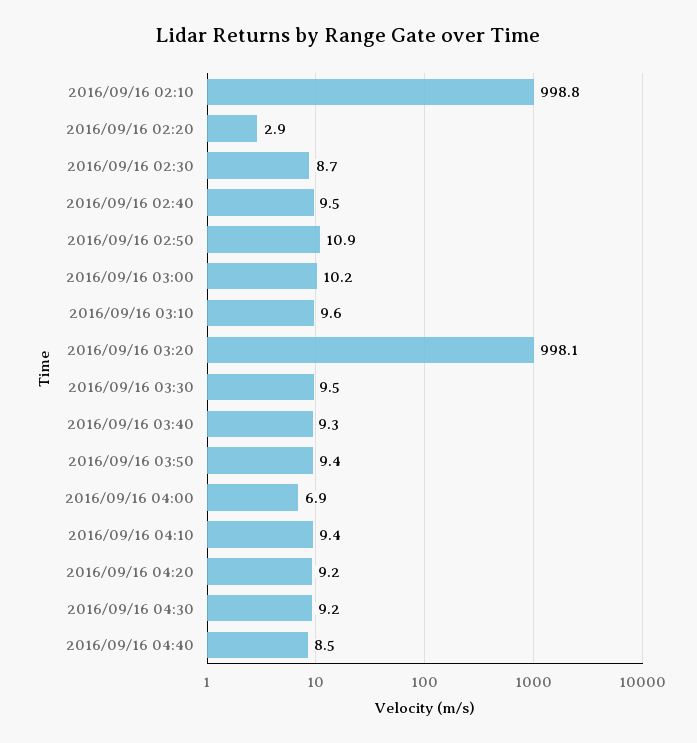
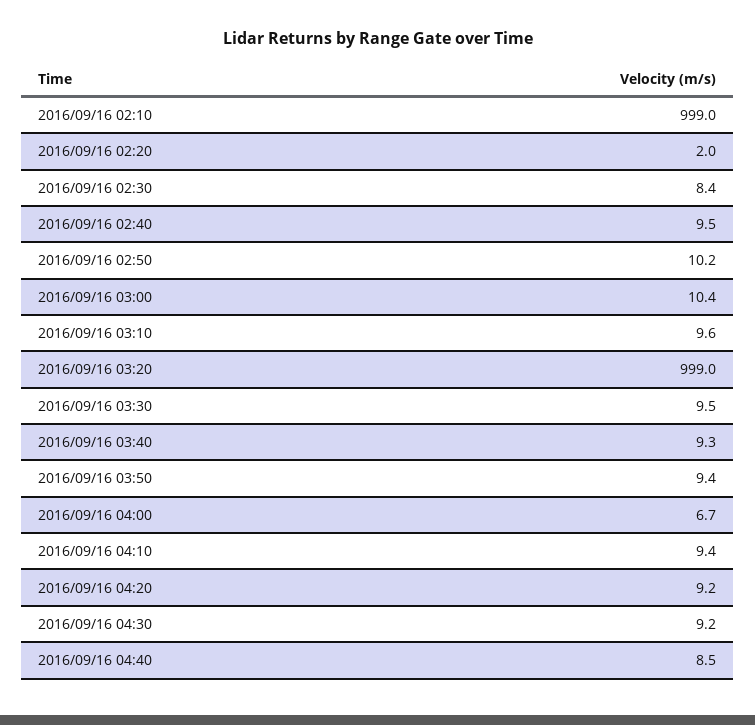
2016/09/16 02:10: 998.8 -> 999
2016/09/16 02:20: 2.9 -> 2
2016/09/16 02:30: 8.7 -> 8.4
2016/09/16 02:50: 10.9 -> 10.2
2016/09/16 03:00: 10.2 -> 10.4
2016/09/16 03:20: 998.1 -> 999
2016/09/16 04:00: 6.9 -> 6.7

